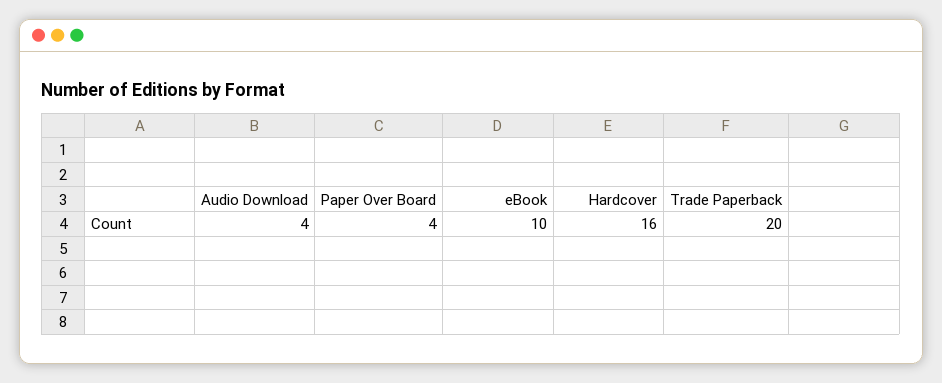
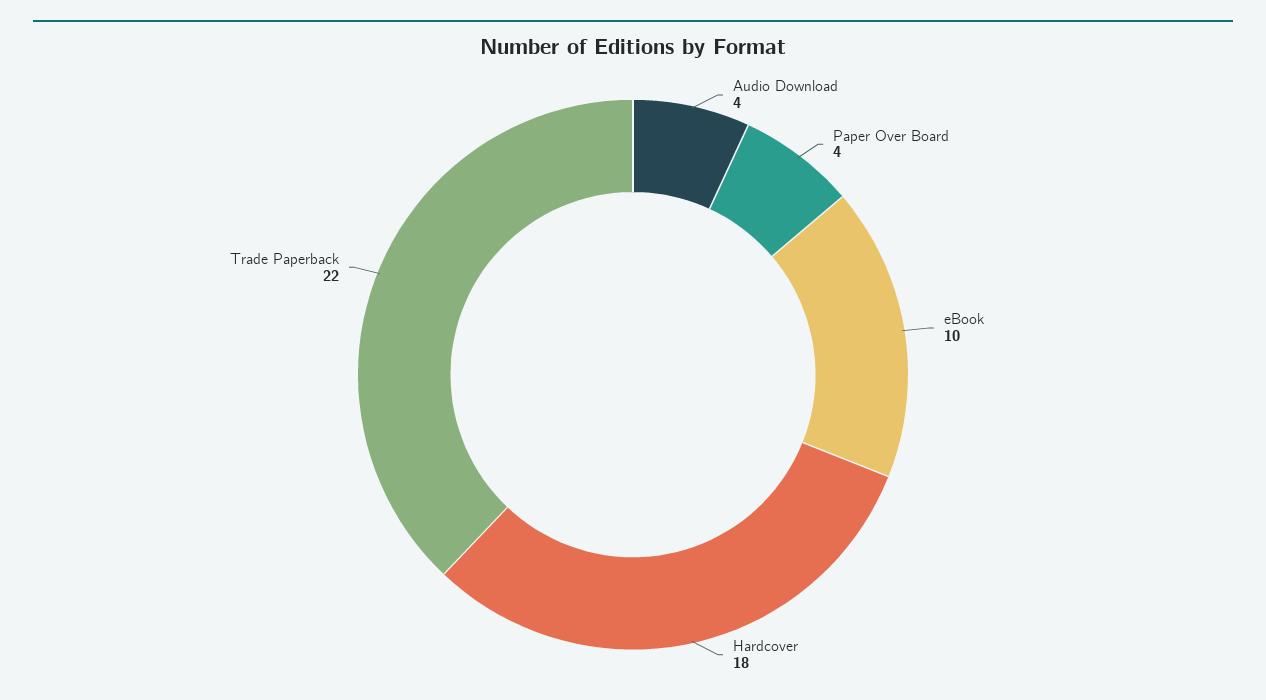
Hardcover: 16 -> 18
Trade Paperback: 20 -> 22

